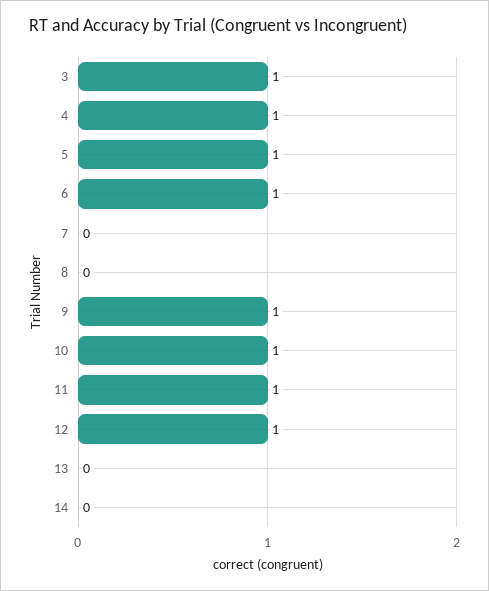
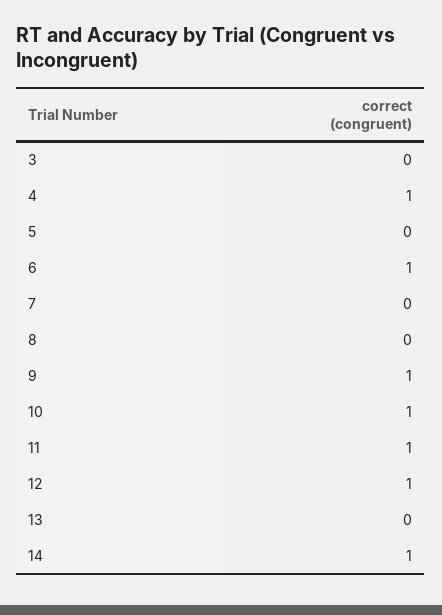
3: 1 -> 0
5: 1 -> 0
14: 0 -> 1

